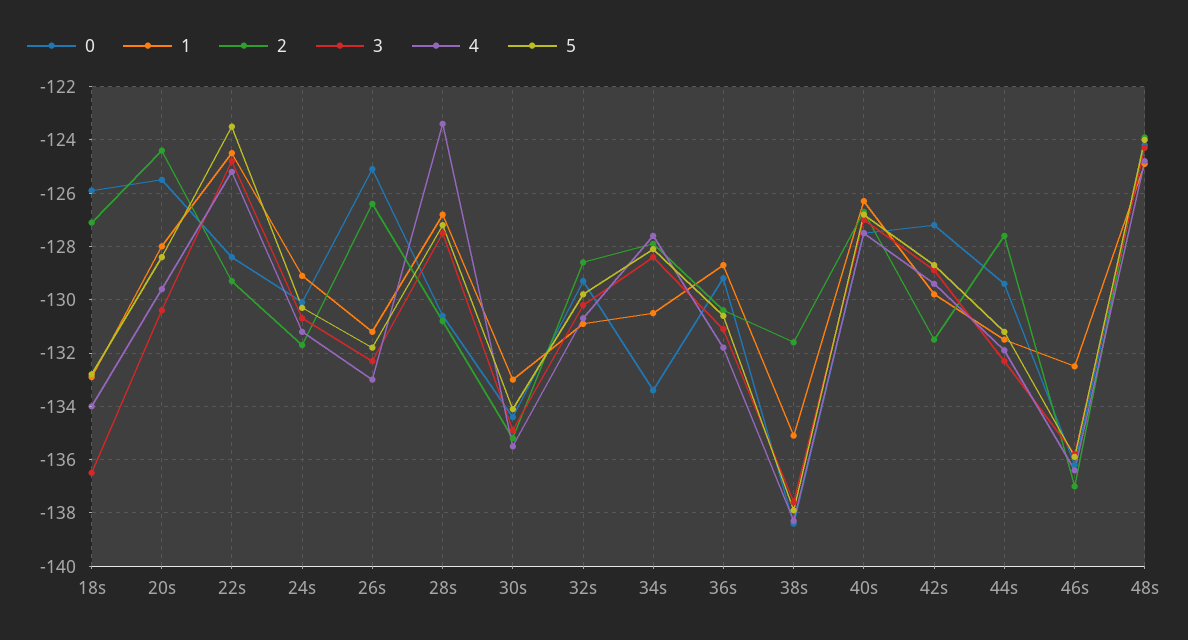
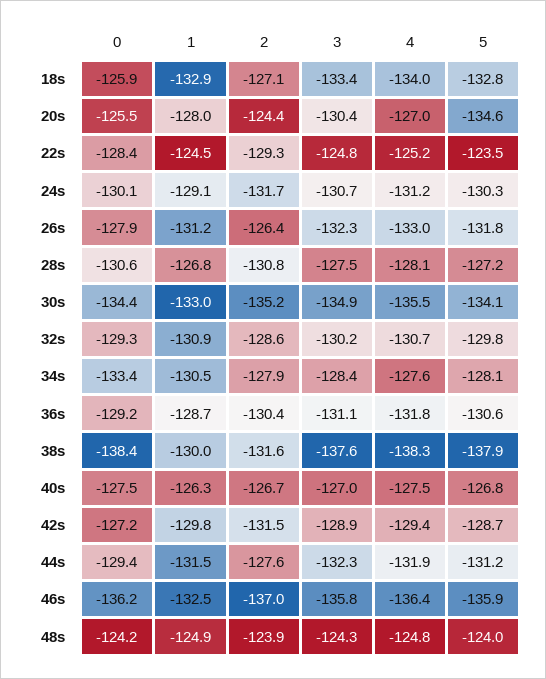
3, 18s: -136.5 -> -133.4
4, 20s: -129.5 -> -127
5, 20s: -128.5 -> -134.6
0, 26s: -125 -> -127.9
4, 28s: -123.5 -> -128.1
1, 38s: -135 -> -130

